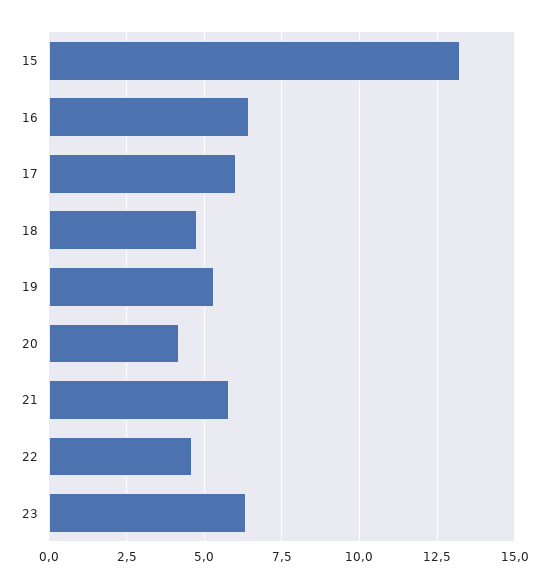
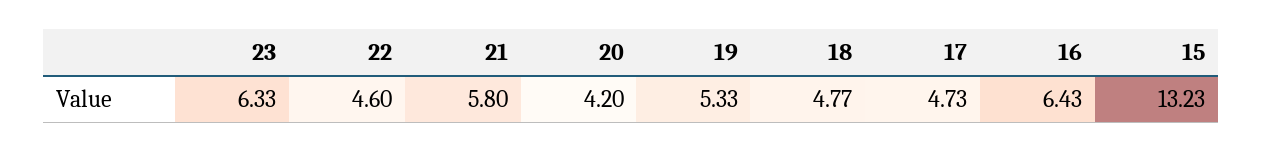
17: 6 -> 4.73

